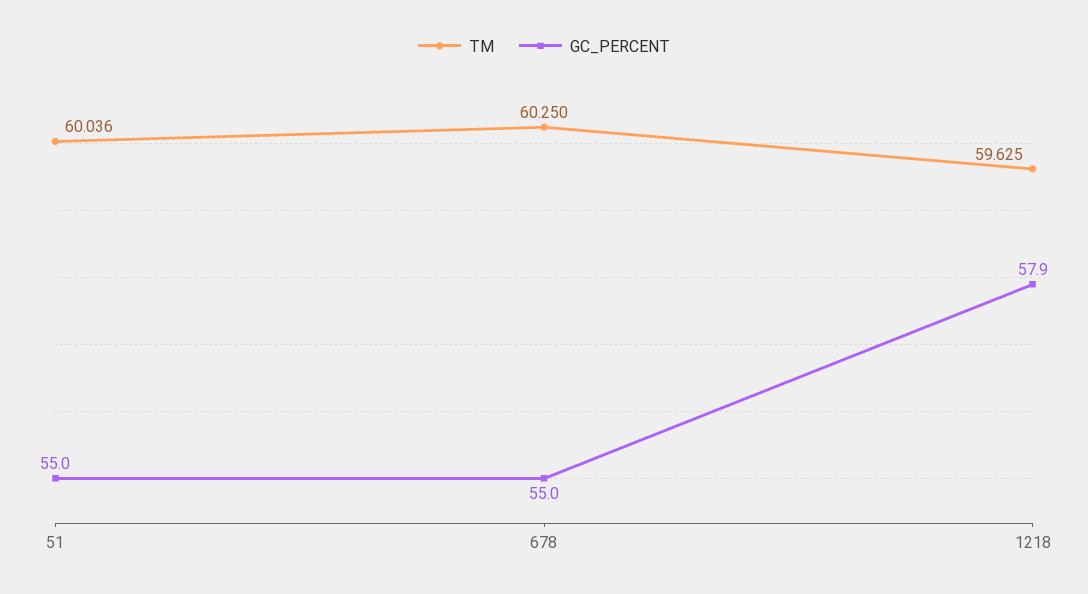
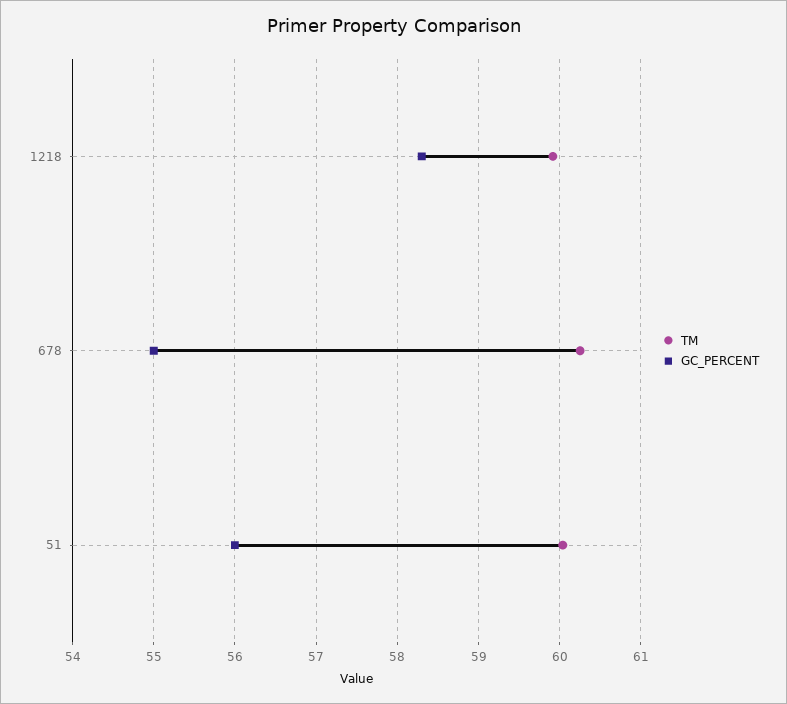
GC_PERCENT, 51: 55 -> 56
TM, 1218: 59.625 -> 59.9
GC_PERCENT, 1218: 57.9 -> 58.3

